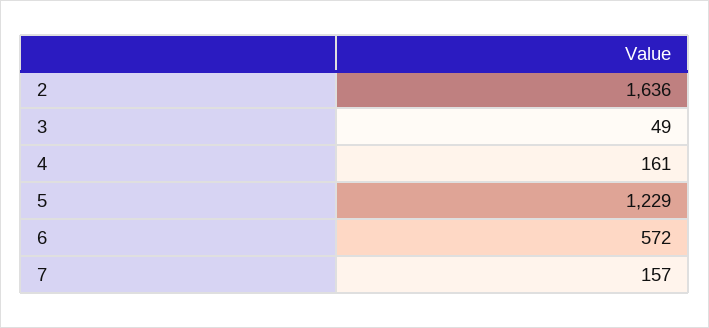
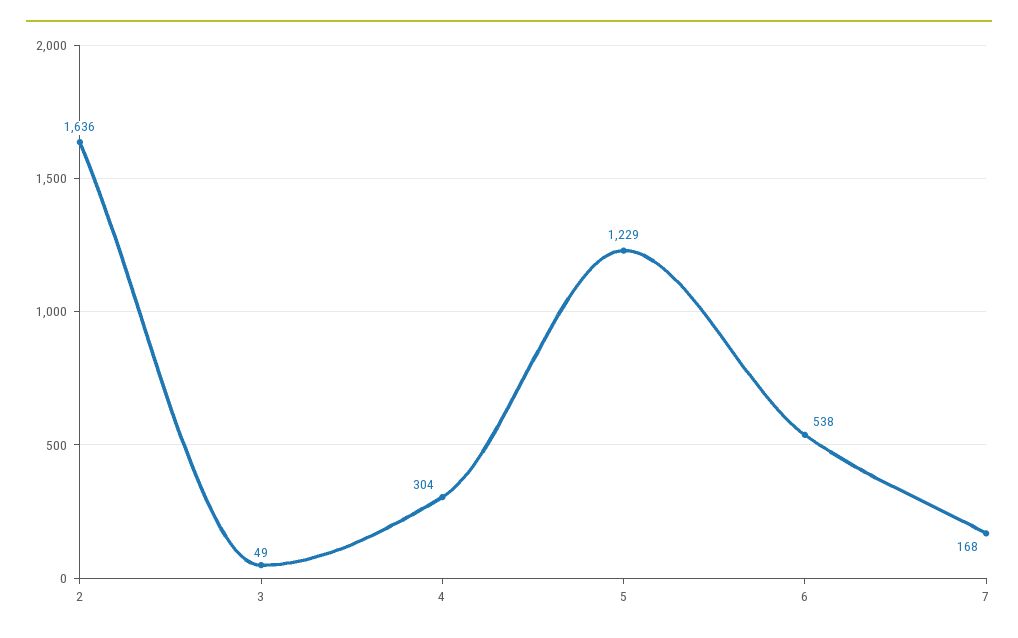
4: 161 -> 304
6: 572 -> 538
7: 157 -> 168

